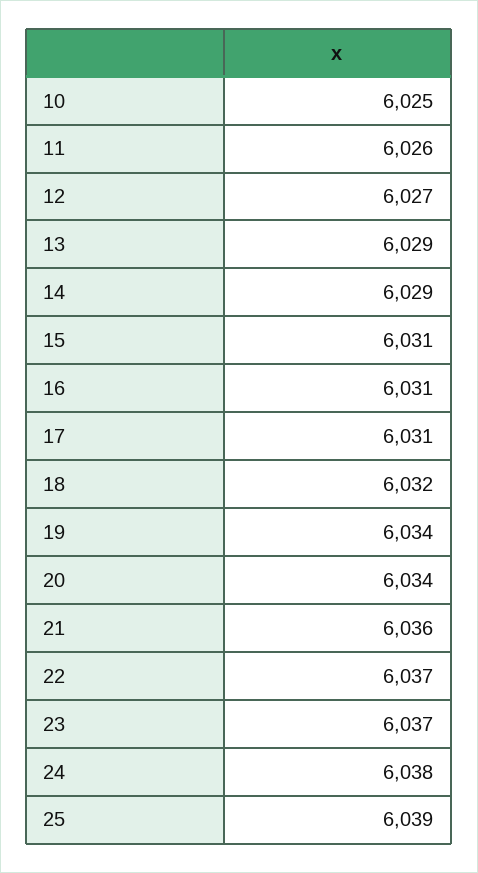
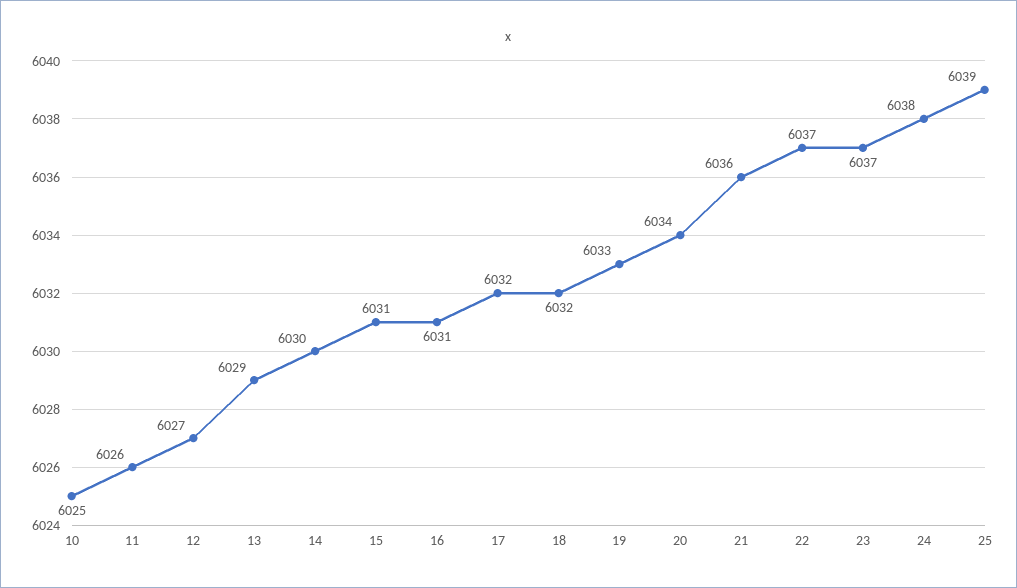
14: 6029 -> 6030
17: 6031 -> 6032
19: 6034 -> 6033

